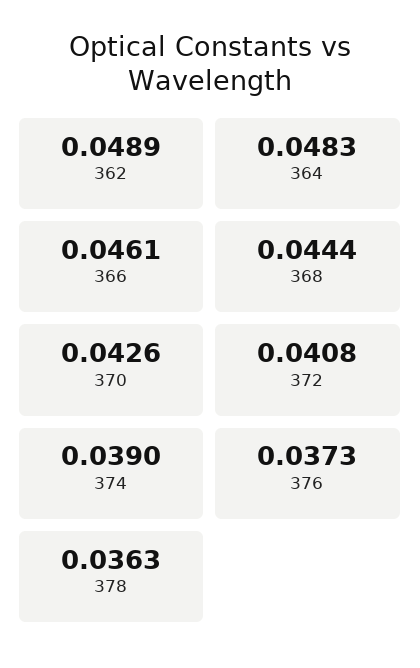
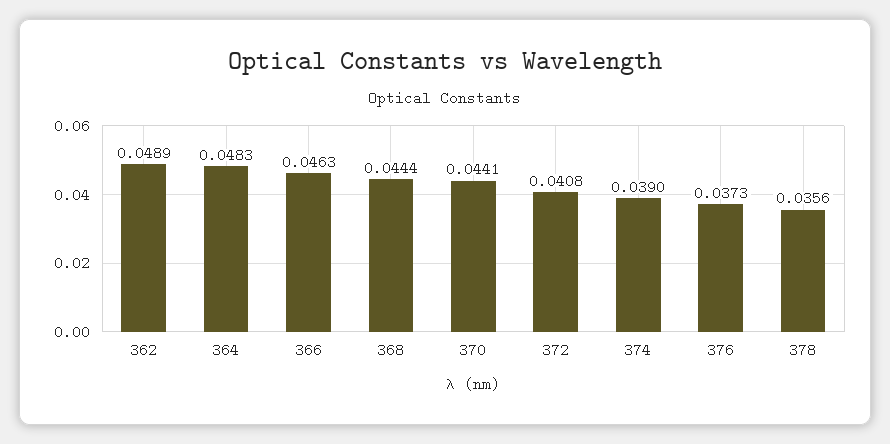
366: 0.0461 -> 0.0463
370: 0.0426 -> 0.0441
378: 0.0363 -> 0.0356

